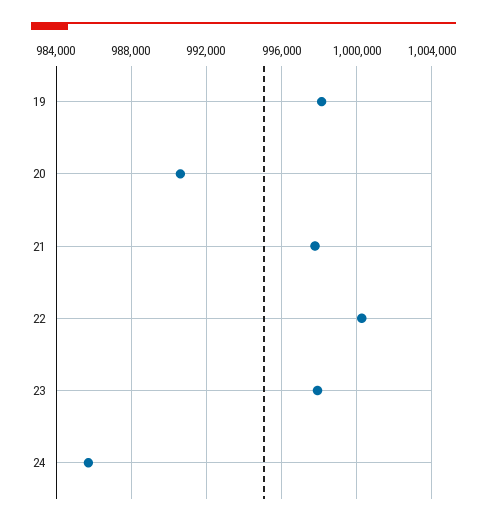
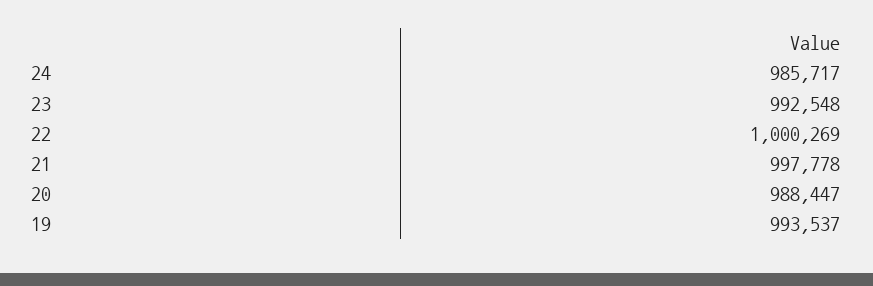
19: 998000 -> 993537
20: 990500 -> 988447
23: 998000 -> 992548

